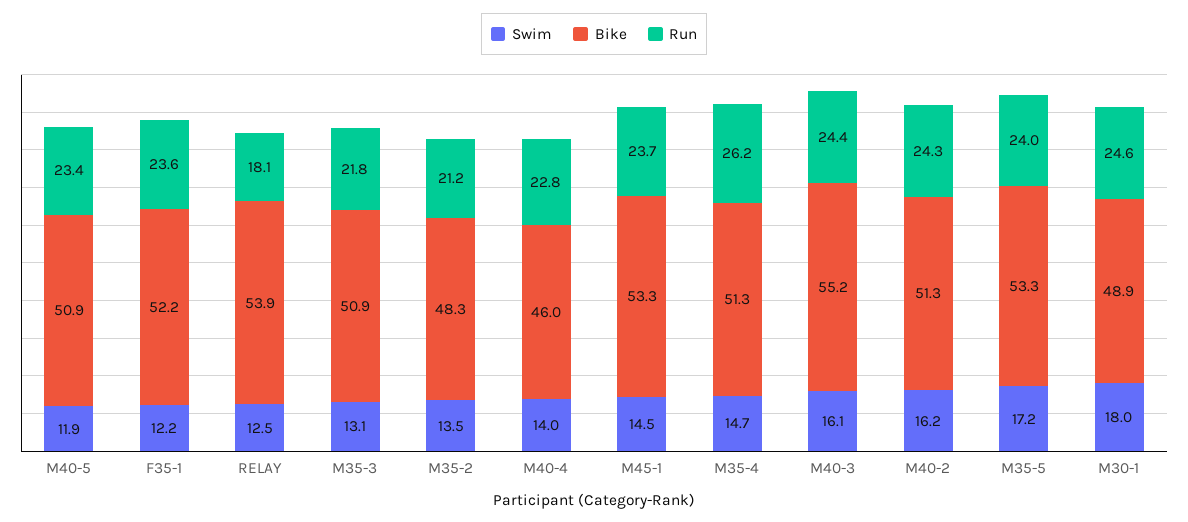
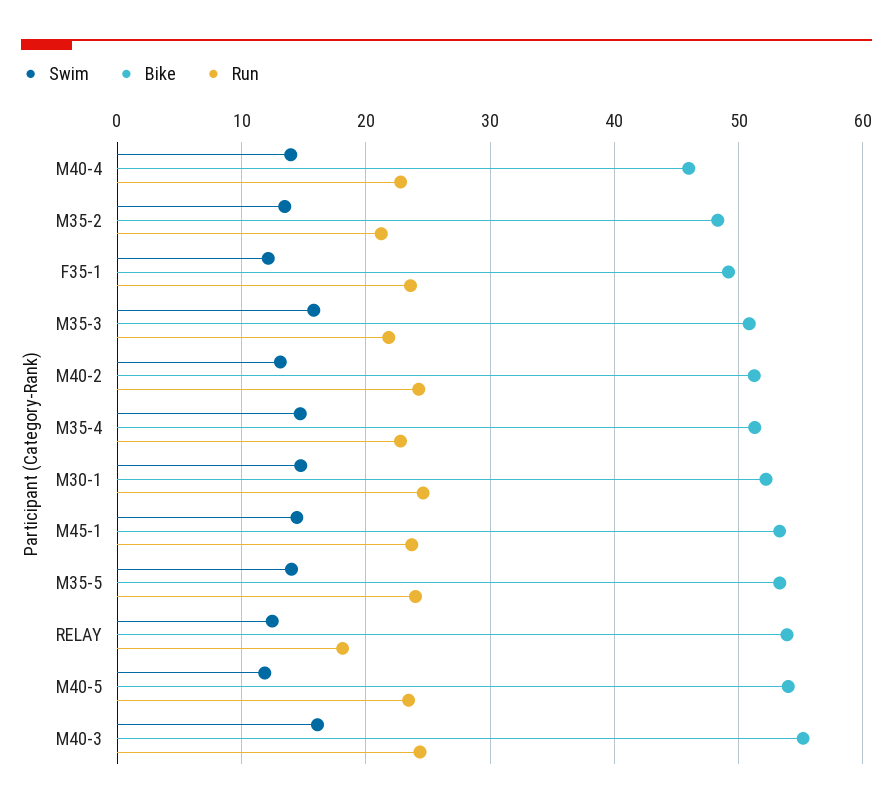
Bike, M40-5: 50.9 -> 54
Bike, F35-1: 52.2 -> 49
Swim, M35-3: 13.1 -> 16
Run, M35-4: 26.2 -> 23
Swim, M40-2: 16.2 -> 13
Swim, M35-5: 17.2 -> 14
Swim, M30-1: 18 -> 15
Bike, M30-1: 48.9 -> 52

